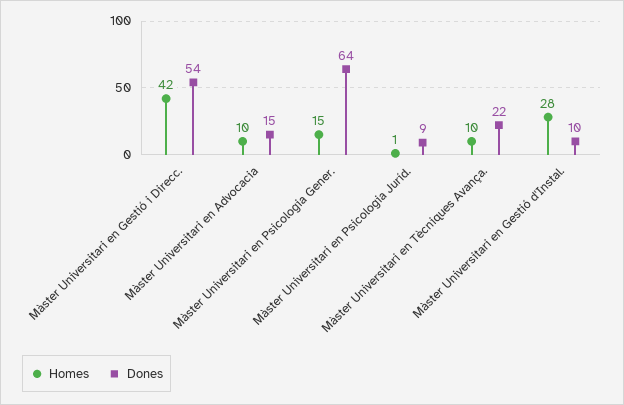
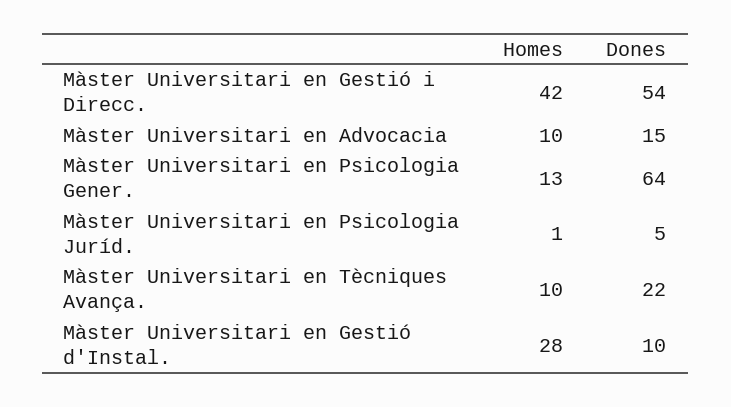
Homes, Màster Universitari en Psicologia Gener.: 15 -> 13
Dones, Màster Universitari en Psicologia Juríd.: 9 -> 5

